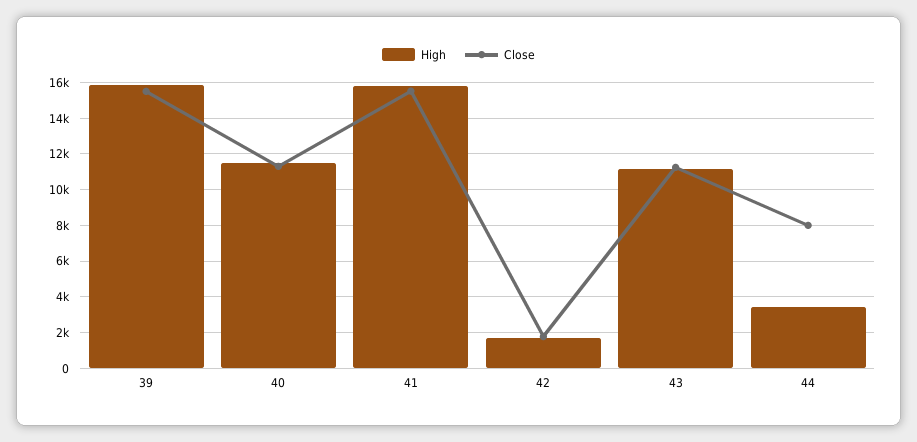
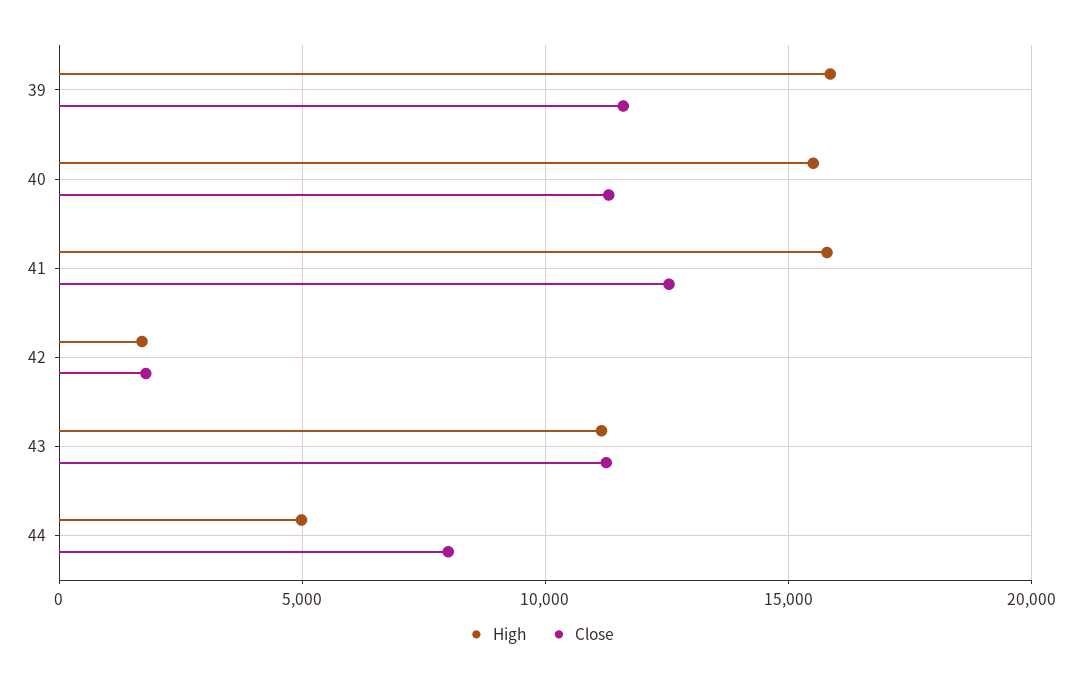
Close, 39: 15500 -> 11500
High, 40: 11500 -> 15500
Close, 41: 15500 -> 12500
High, 44: 3500 -> 5000

